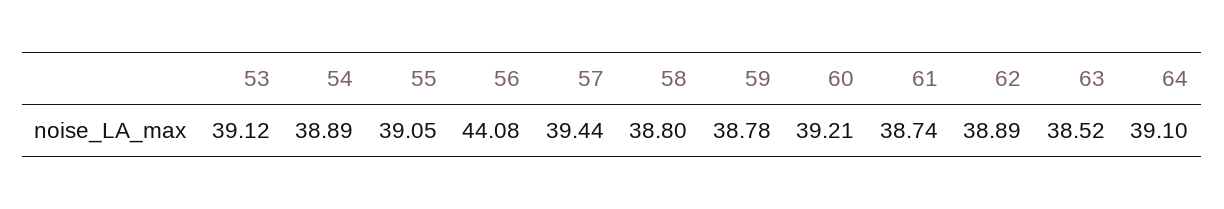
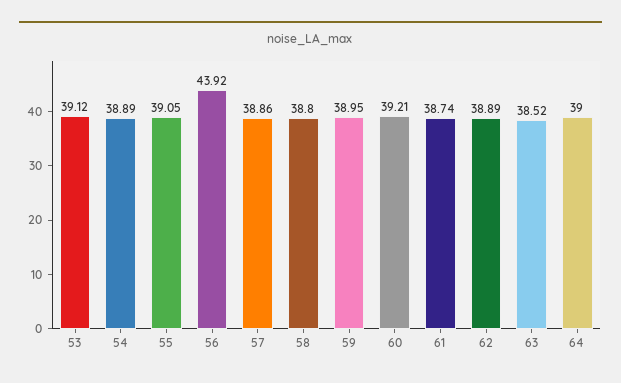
56: 44.08 -> 43.92
57: 39.44 -> 38.86
59: 38.78 -> 38.95
64: 39.1 -> 39

